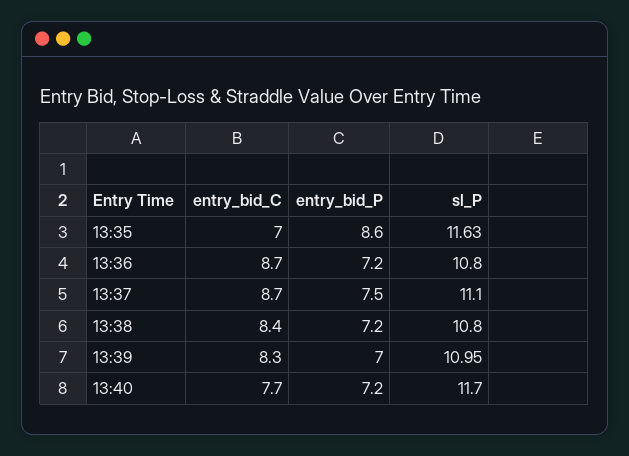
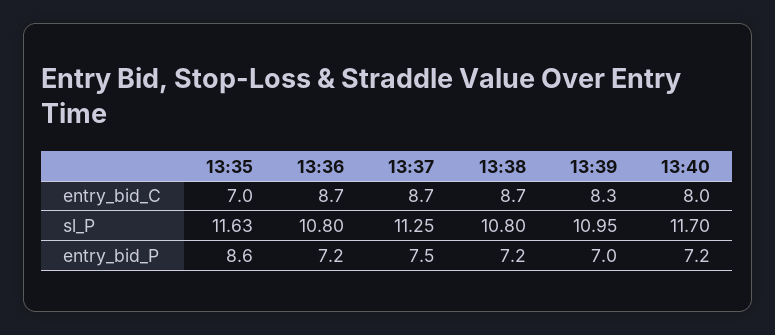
sl_P, 13:37: 11.1 -> 11.25
entry_bid_C, 13:38: 8.4 -> 8.7
entry_bid_C, 13:40: 7.7 -> 8

